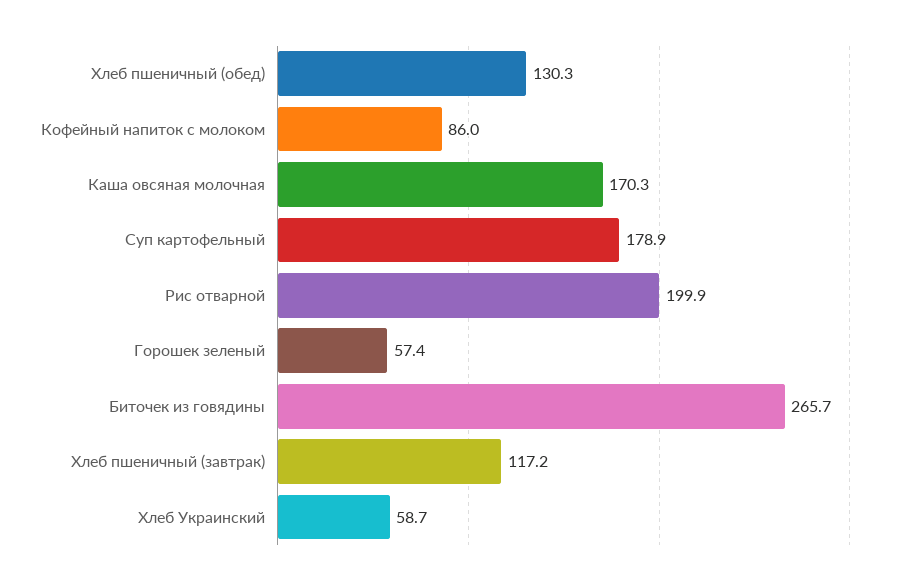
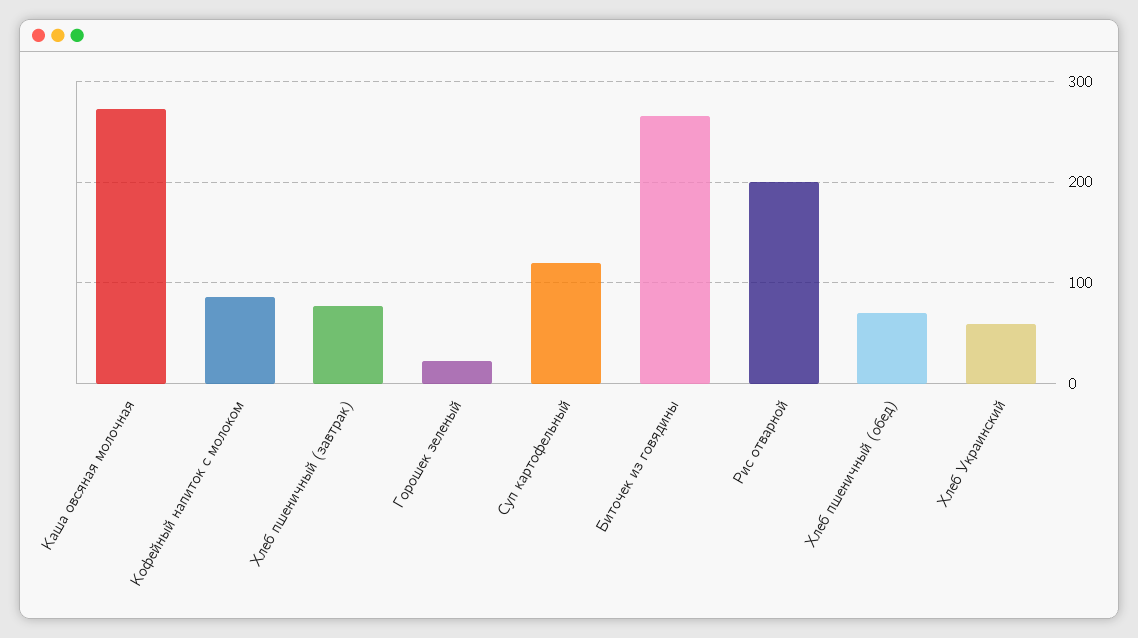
Хлеб пшеничный (обед): 130.3 -> 70
Каша овсяная молочная: 170.3 -> 270
Суп картофельный: 178.9 -> 120
Горошек зеленый: 57.4 -> 20
Хлеб пшеничный (завтрак): 117.2 -> 80

